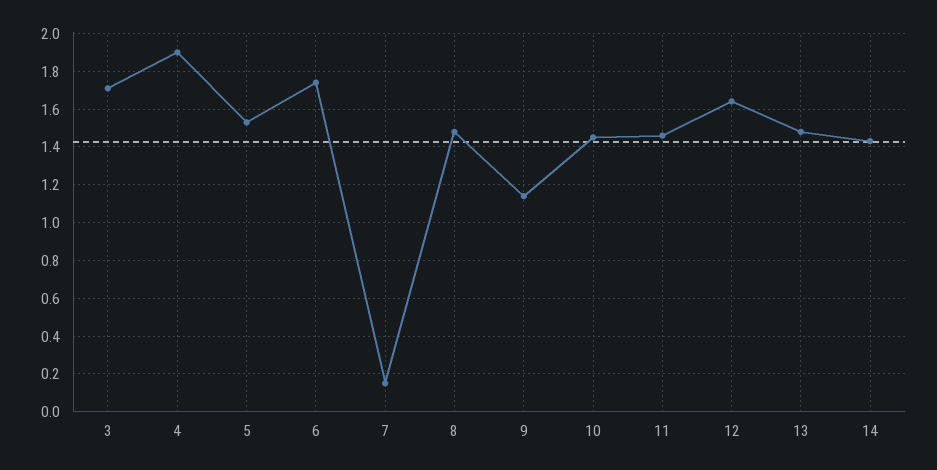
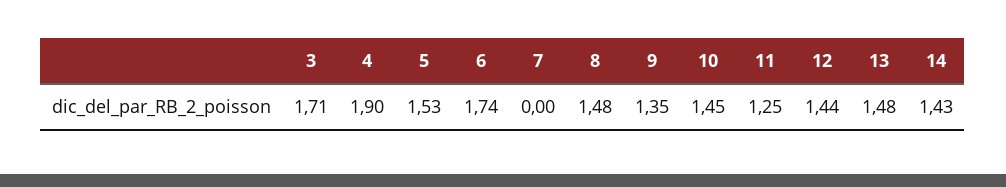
7: 0.15 -> 0
9: 1.15 -> 1.35
11: 1.45 -> 1.25
12: 1.65 -> 1.44

